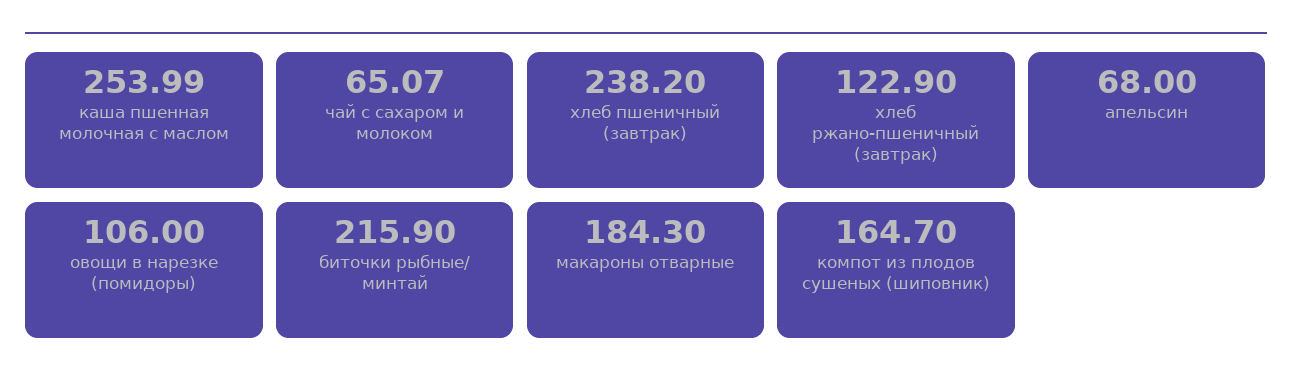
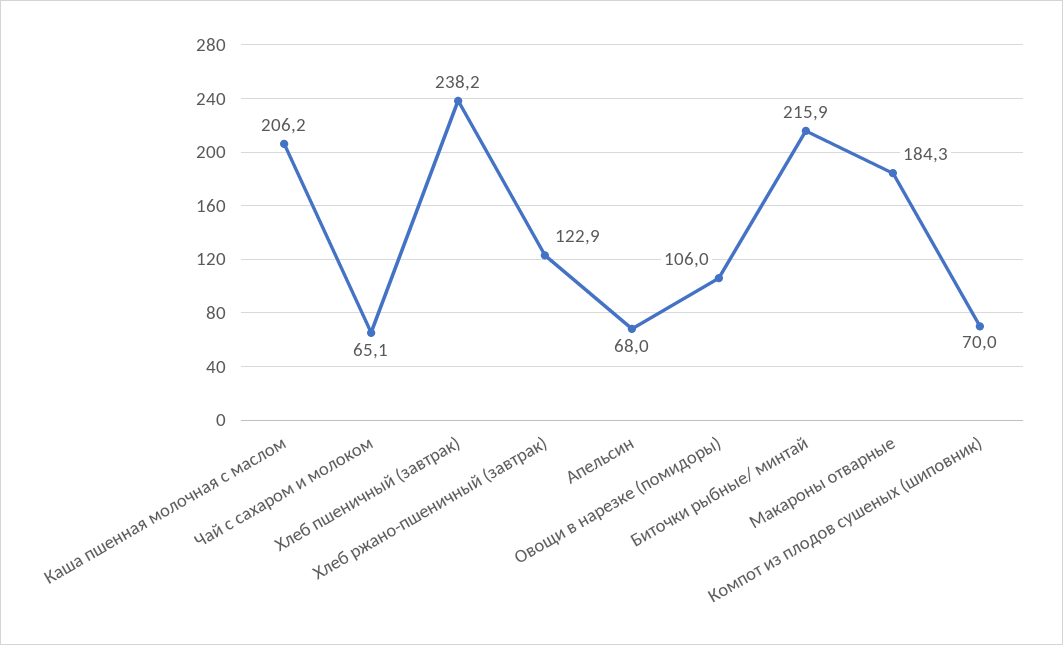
каша пшенная молочная с маслом: 253.99 -> 206.2
компот из плодов сушеных (шиповник): 164.7 -> 70

